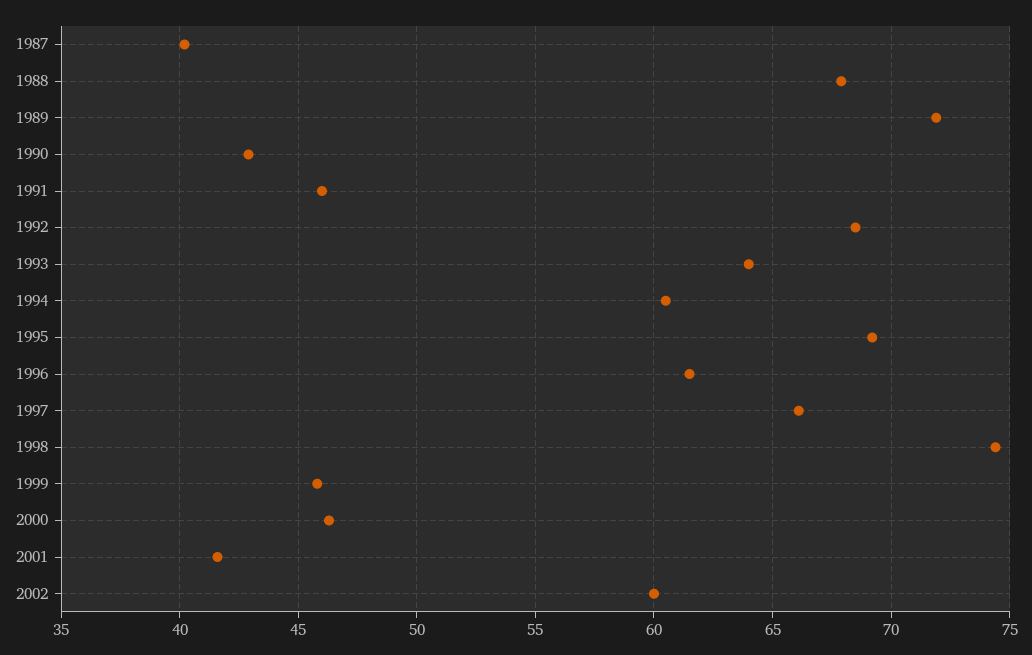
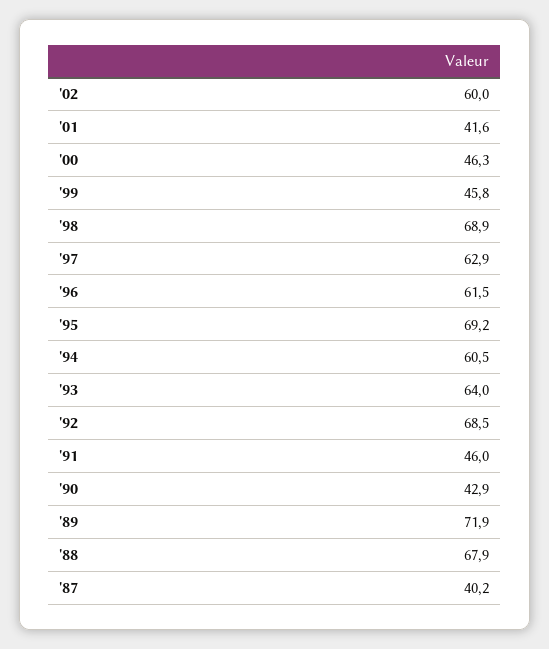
1997: 66 -> 62.9
1998: 74.5 -> 68.9

